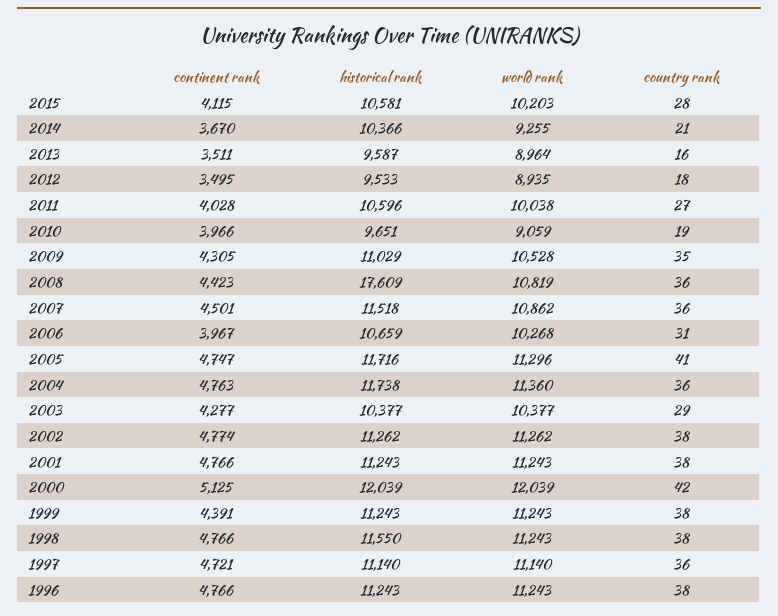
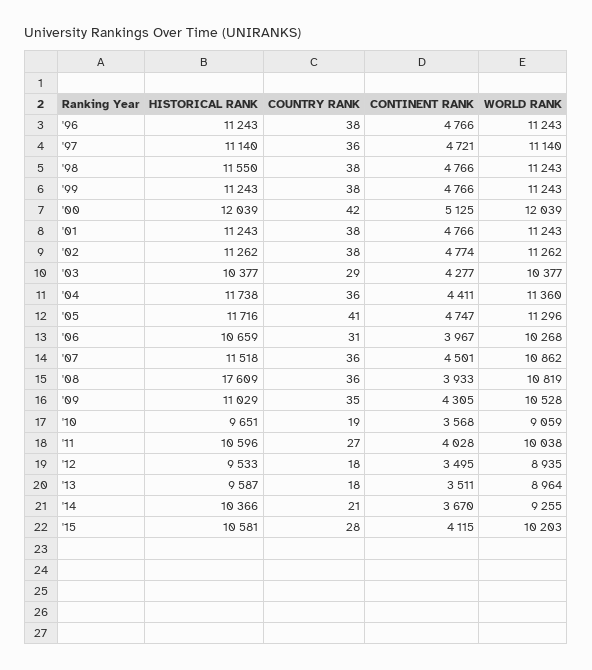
country rank, 2013: 16 -> 18
continent rank, 2010: 3966 -> 3568
continent rank, 2008: 4423 -> 3933
continent rank, 2004: 4763 -> 4411
continent rank, 1999: 4391 -> 4766

